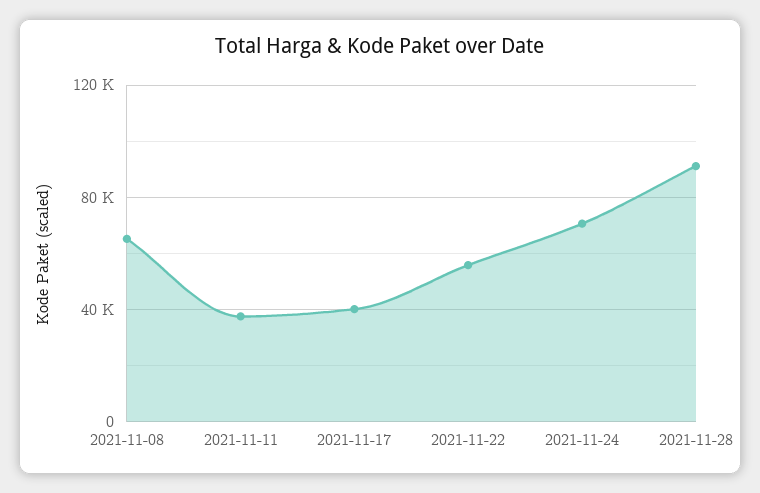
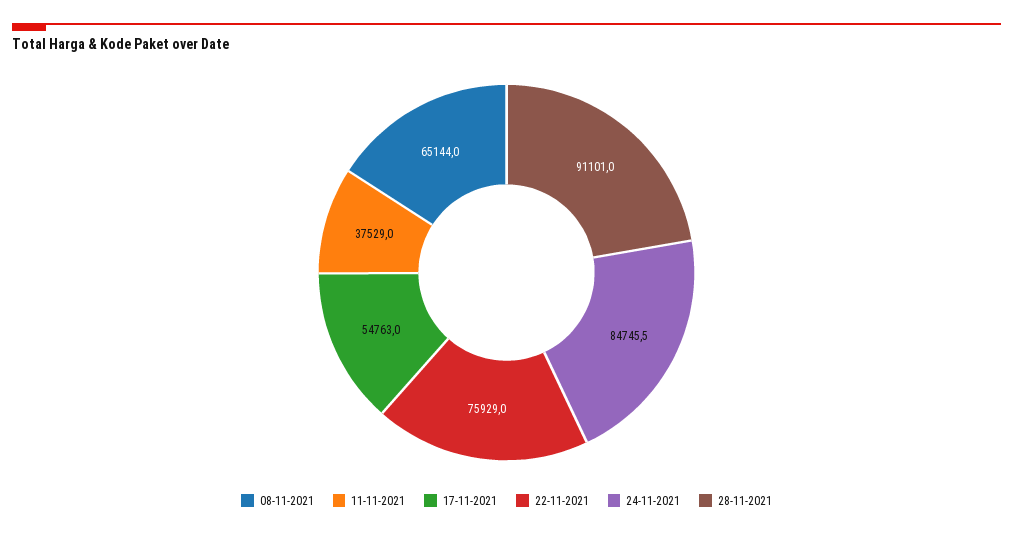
2021-11-17: 40000 -> 54763
2021-11-22: 55000 -> 75929
2021-11-24: 70000 -> 84745.5

